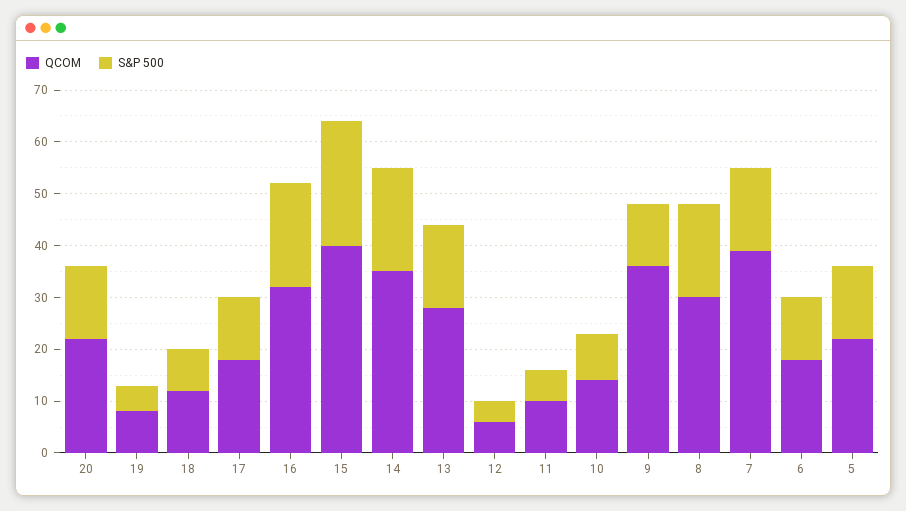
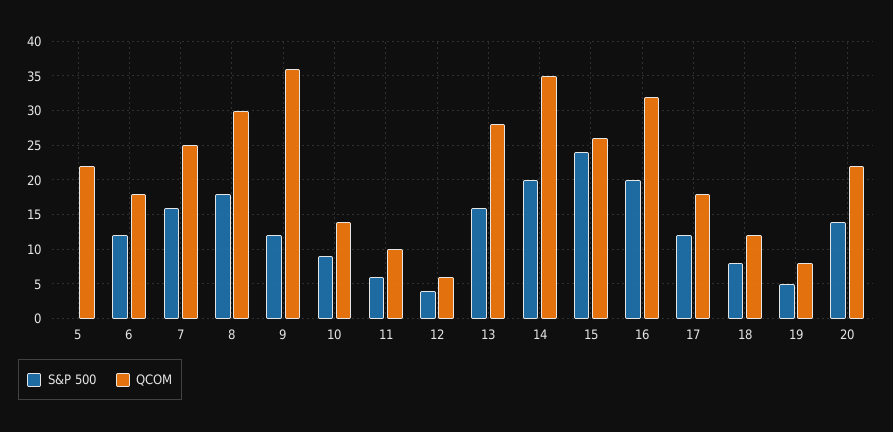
QCOM, 15: 40 -> 26
QCOM, 7: 40 -> 25
S&P 500, 5: 15 -> 0

